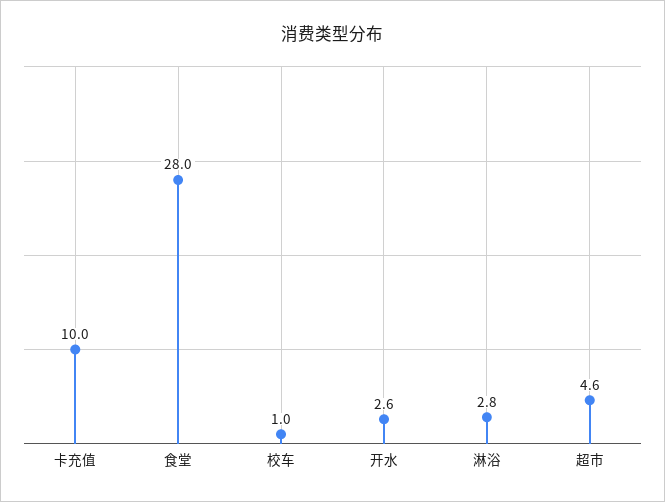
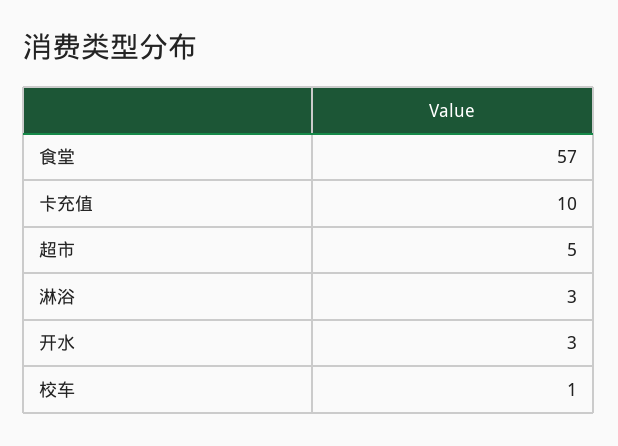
食堂: 28 -> 57

